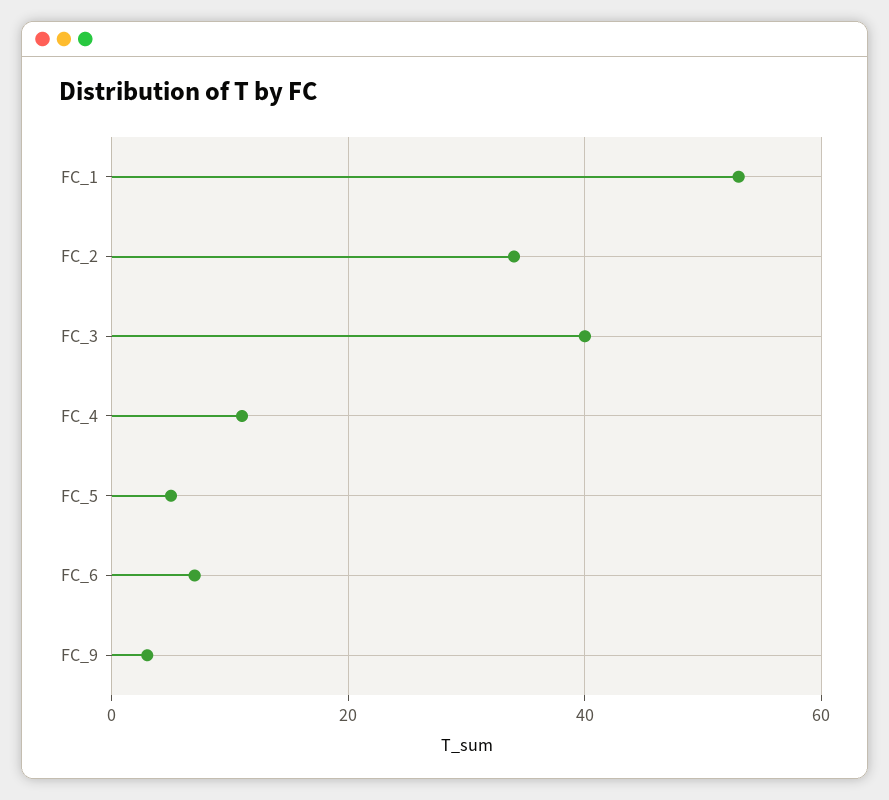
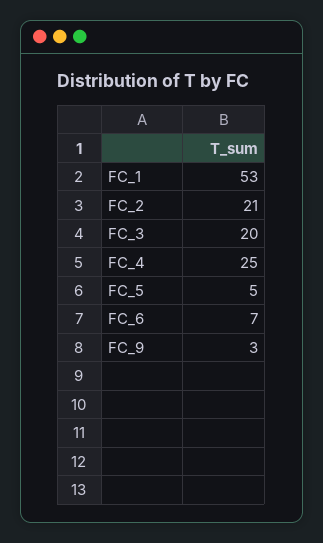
FC_2: 35 -> 21
FC_3: 40 -> 20
FC_4: 10 -> 25

